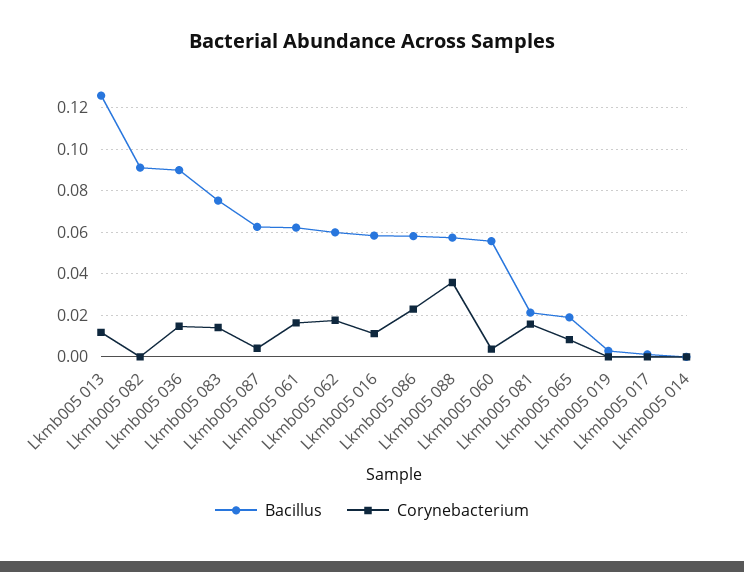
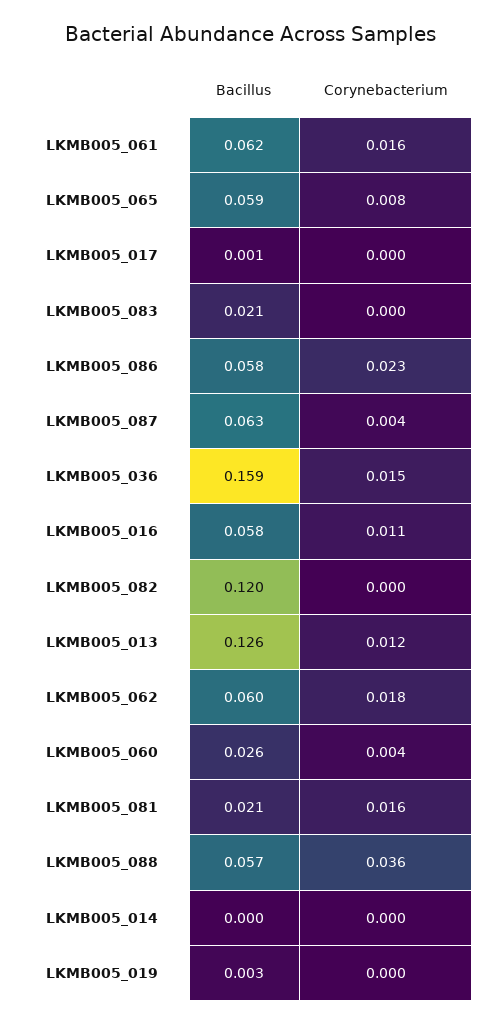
Bacillus, Lkmb005 082: 0.09 -> 0.12
Bacillus, Lkmb005 036: 0.09 -> 0.159
Bacillus, Lkmb005 083: 0.075 -> 0.021
Corynebacterium, Lkmb005 083: 0.015 -> 0
Bacillus, Lkmb005 060: 0.055 -> 0.026
Bacillus, Lkmb005 065: 0.02 -> 0.059

